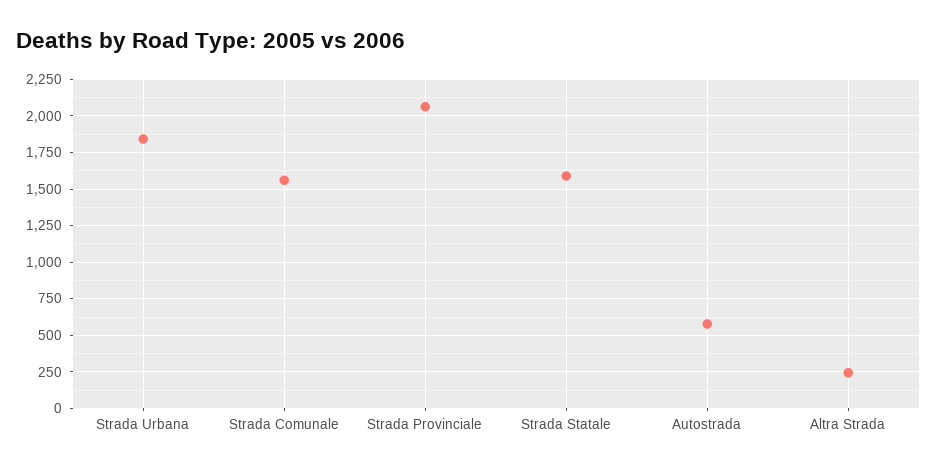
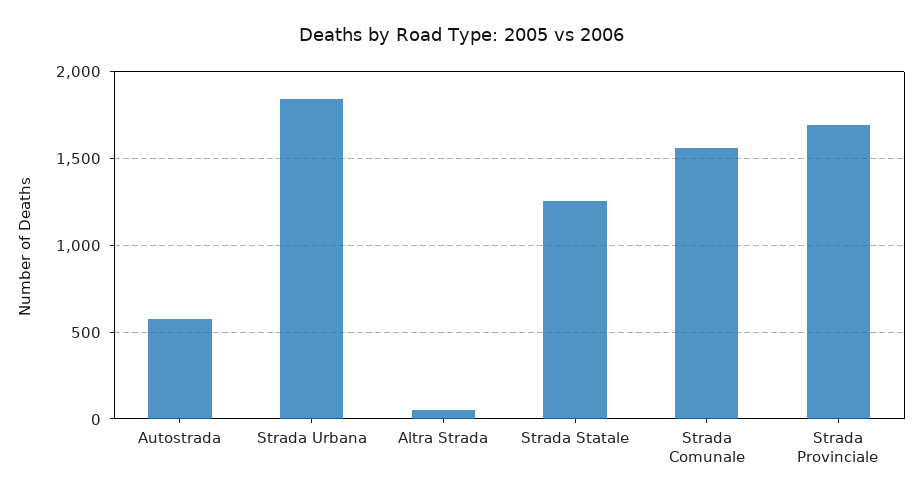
Strada Provinciale: 2050 -> 1700
Strada Statale: 1600 -> 1250
Altra Strada: 250 -> 50

